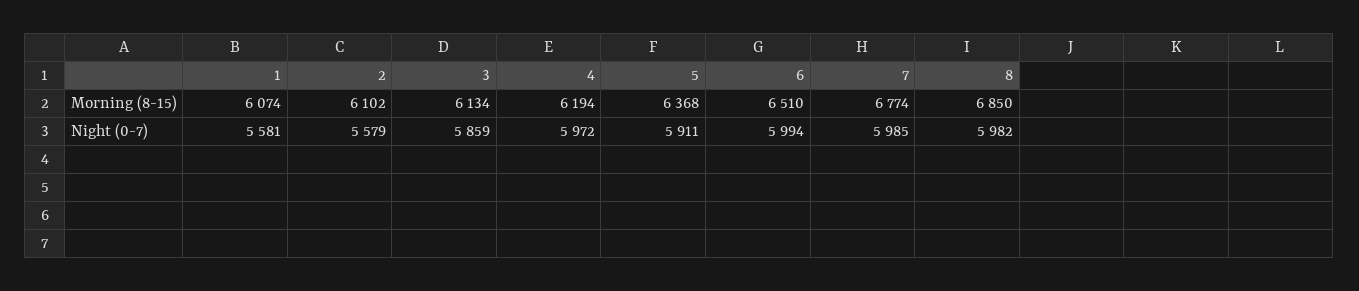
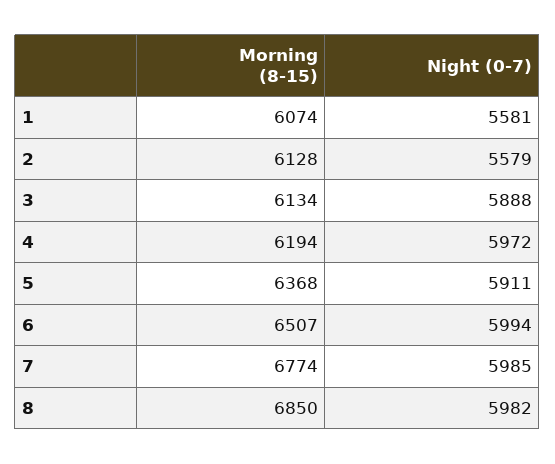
2, Morning (8-15): 6102 -> 6128
6, Morning (8-15): 6510 -> 6507
3, Night (0-7): 5859 -> 5888

